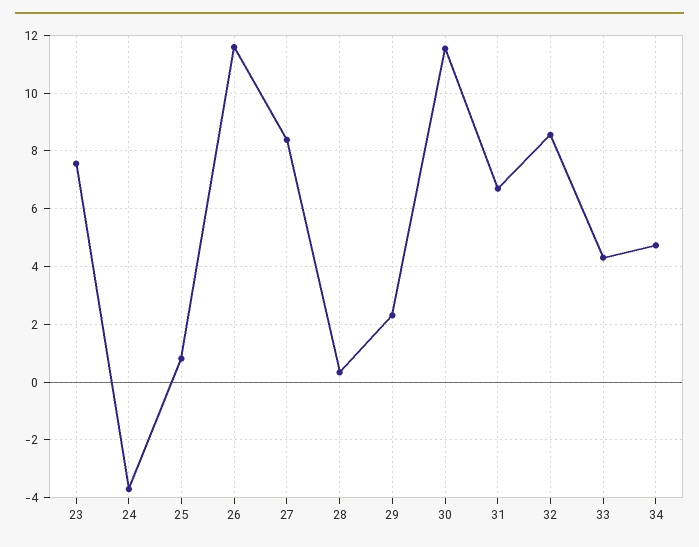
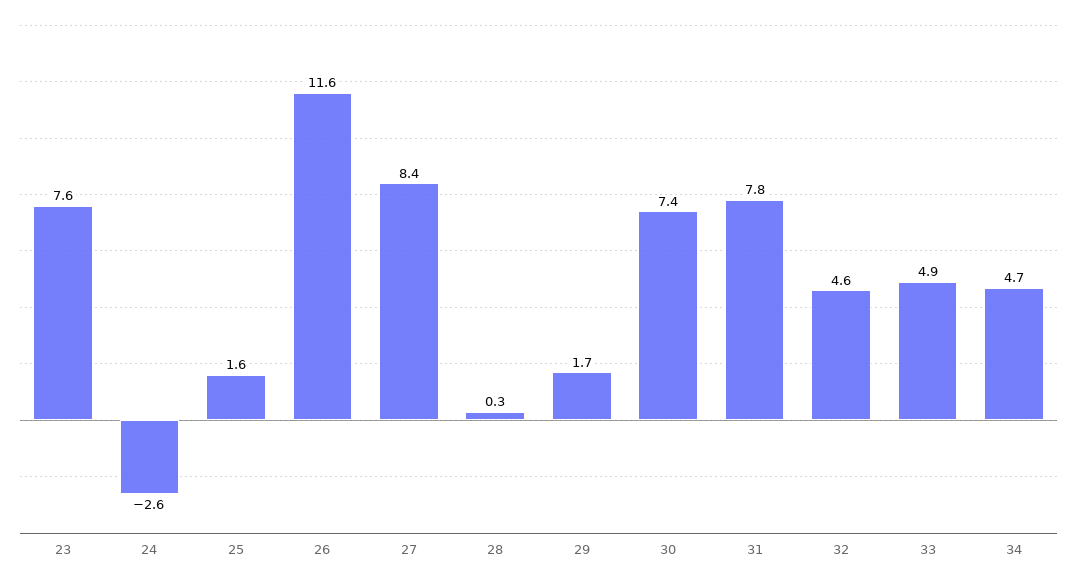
24: -3.75 -> -2.6
25: 0.75 -> 1.6
29: 2.25 -> 1.7
30: 11.5 -> 7.4
31: 6.75 -> 7.8
32: 8.5 -> 4.6
33: 4.25 -> 4.9

